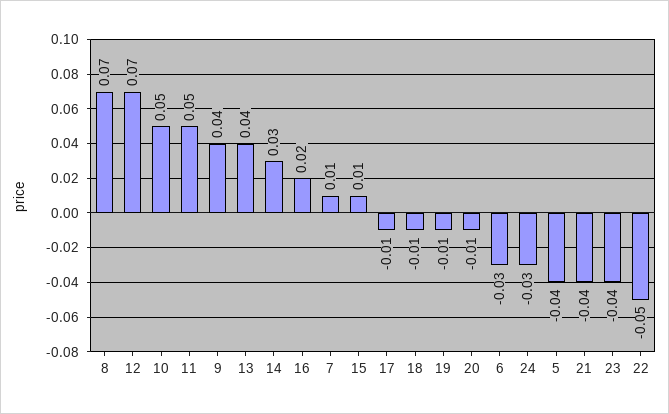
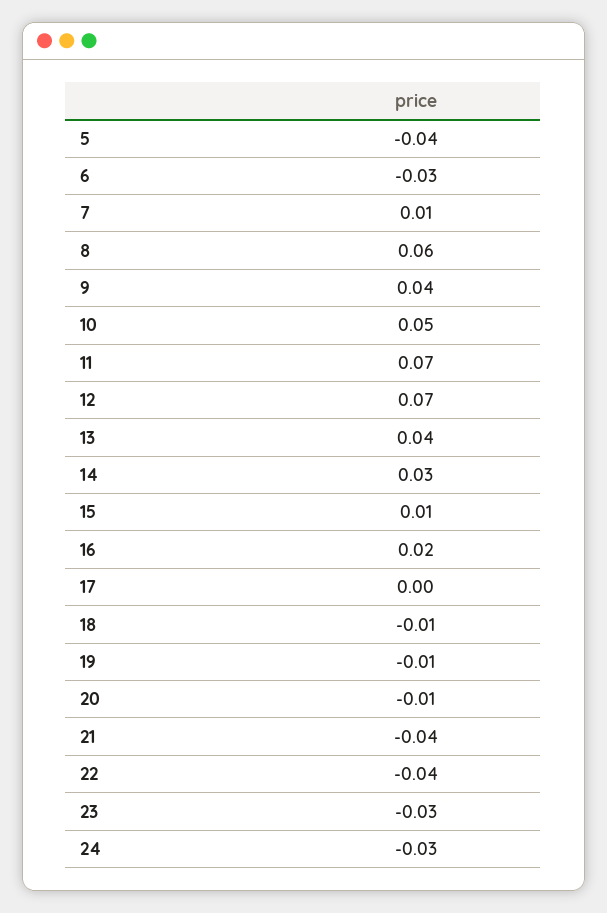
8: 0.07 -> 0.06
11: 0.05 -> 0.07
17: -0.01 -> 0
23: -0.04 -> -0.03
22: -0.05 -> -0.04

